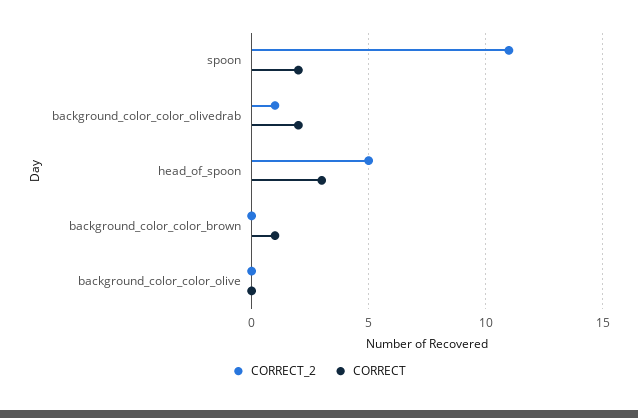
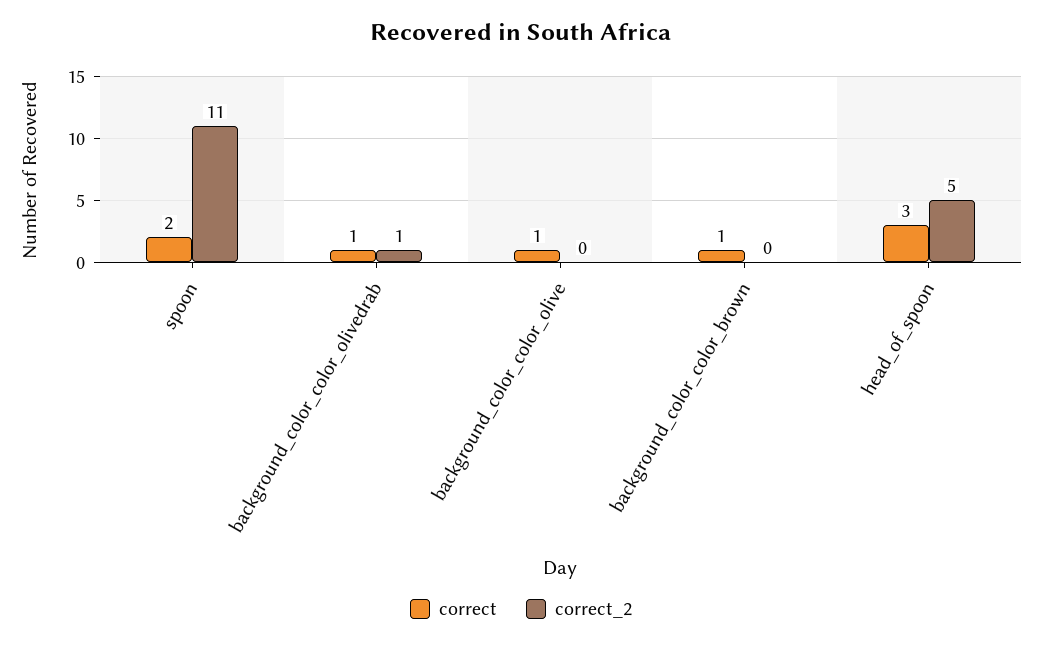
CORRECT, background_color_color_olivedrab: 2 -> 1
CORRECT, background_color_color_olive: 0 -> 1

